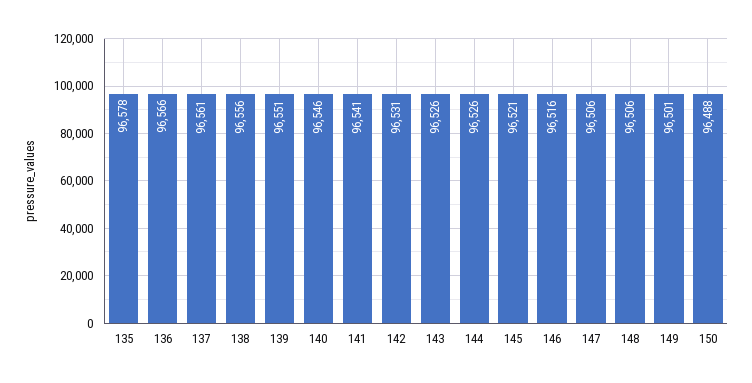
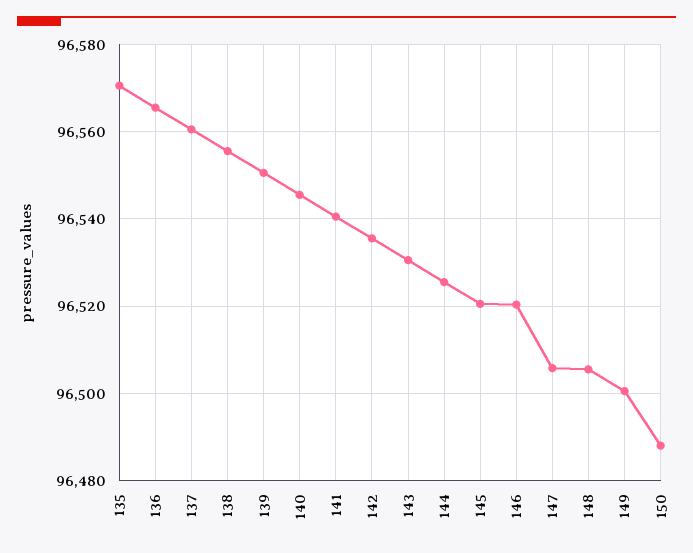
135: 96578 -> 96570
142: 96531 -> 96536
143: 96526 -> 96530
146: 96516 -> 96520

